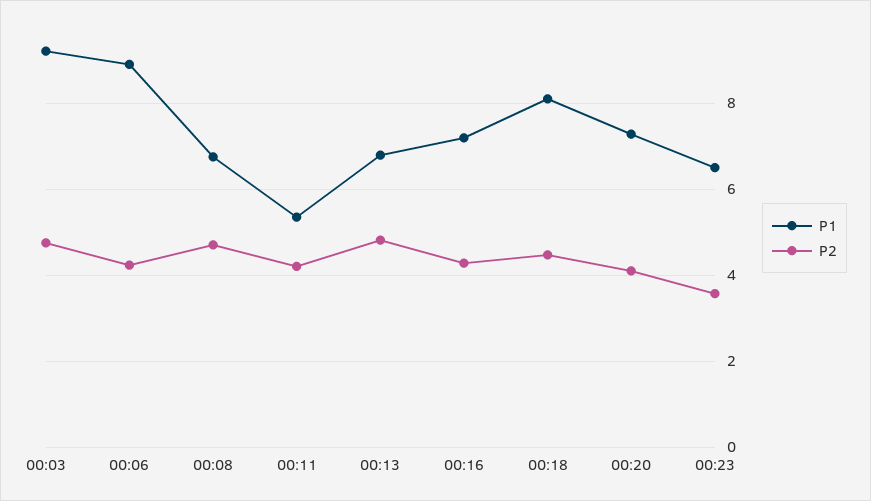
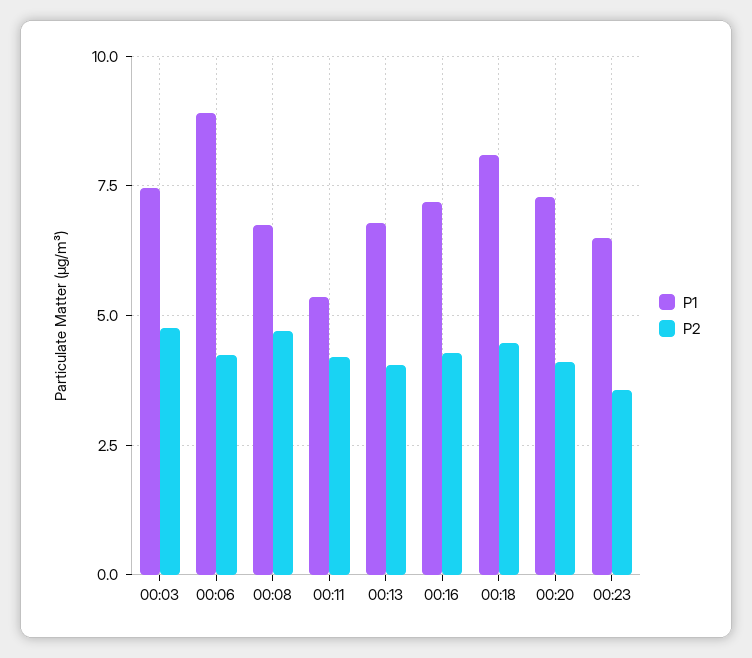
P1, 00:03: 9.2 -> 7.5
P2, 00:13: 4.8 -> 4

